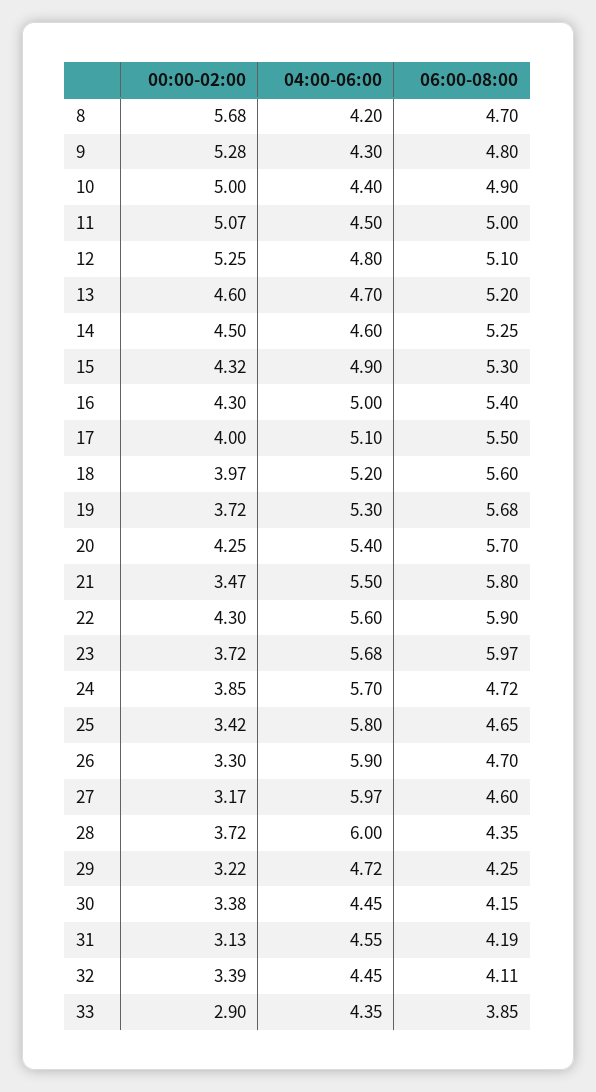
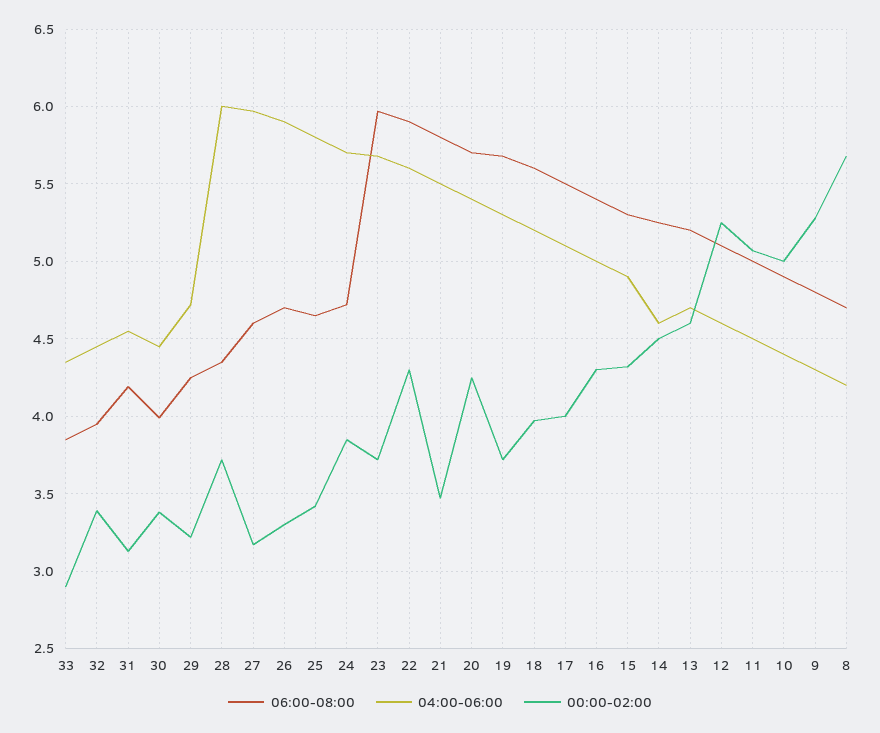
04:00-06:00, 12: 4.8 -> 4.6
06:00-08:00, 30: 4.15 -> 4
06:00-08:00, 32: 4.11 -> 3.95

